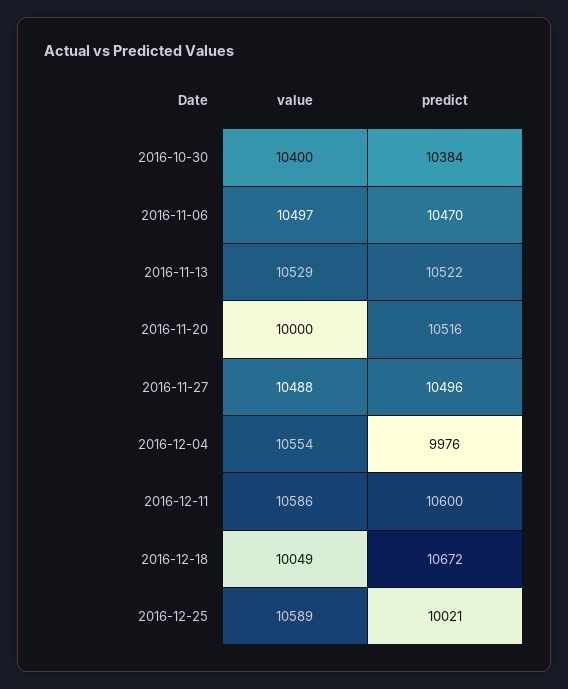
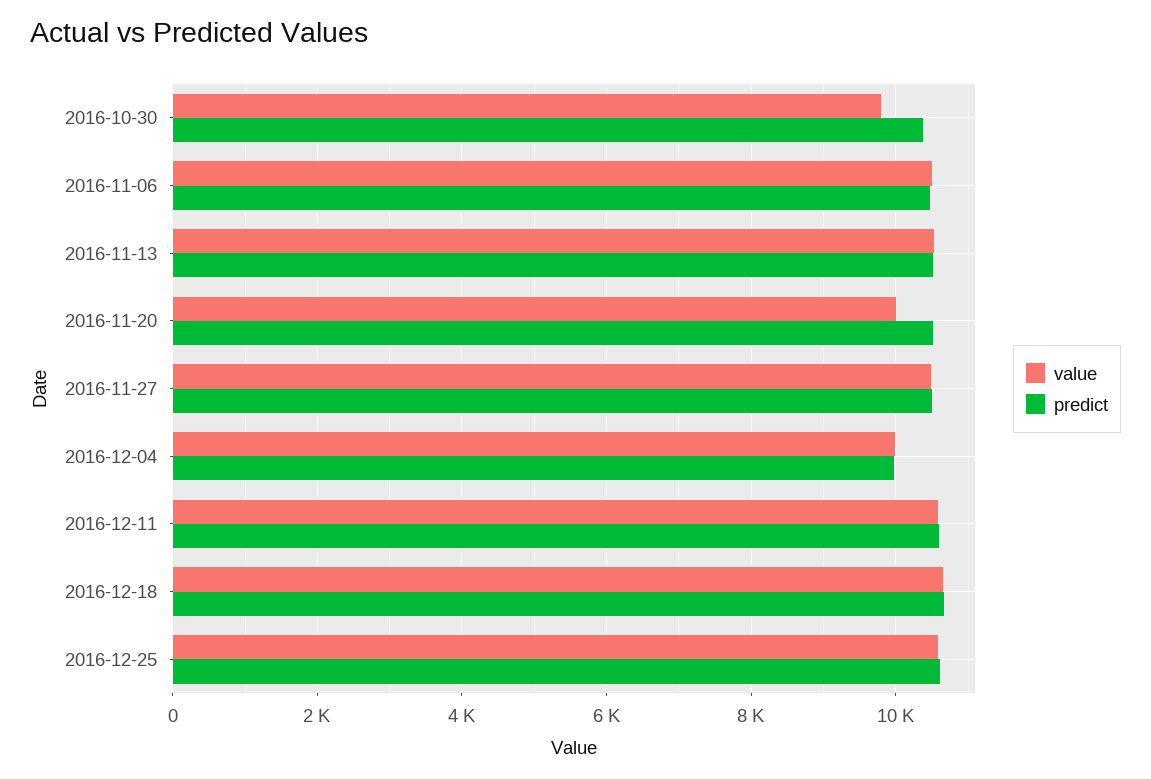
value, 2016-10-30: 10400 -> 9800
value, 2016-12-04: 10554 -> 10000
value, 2016-12-18: 10049 -> 10600
predict, 2016-12-25: 10021 -> 10600

